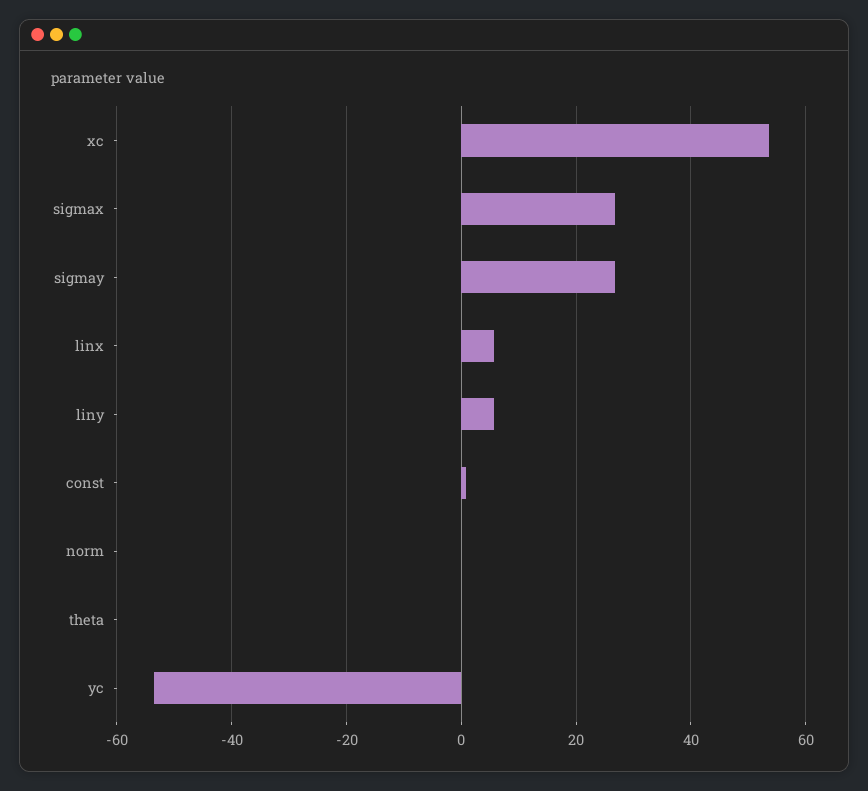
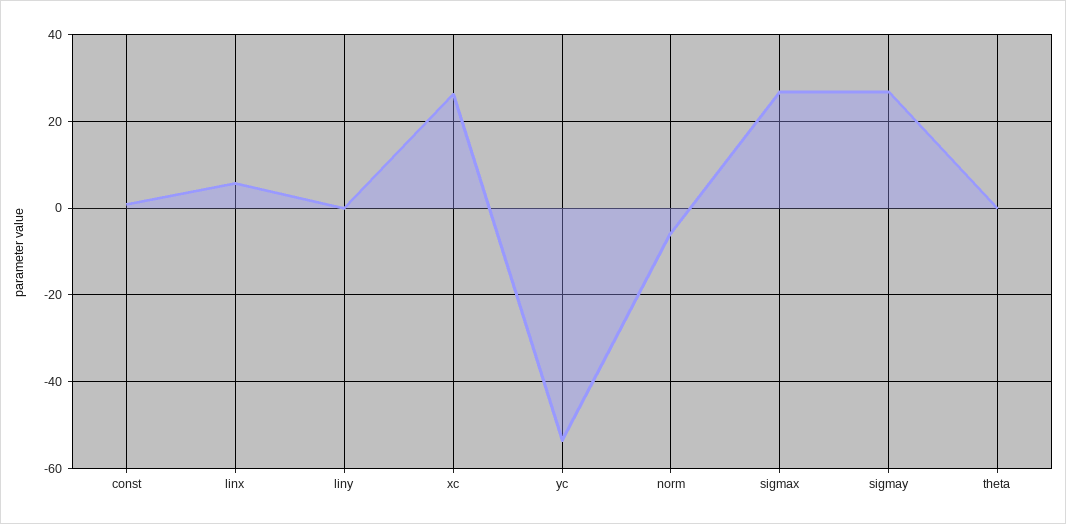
xc: 54 -> 26
liny: 6 -> 0
norm: 0 -> -6

